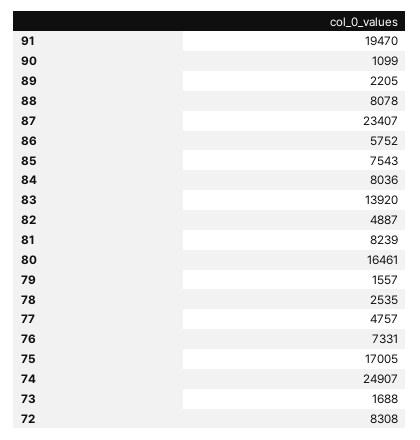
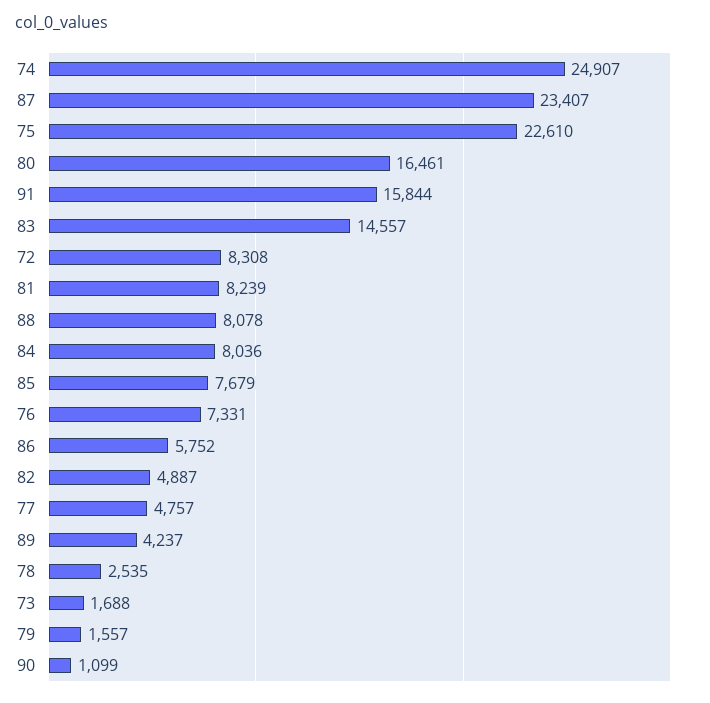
91: 19470 -> 15844
89: 2205 -> 4237
85: 7543 -> 7679
83: 13920 -> 14557
75: 17005 -> 22610

